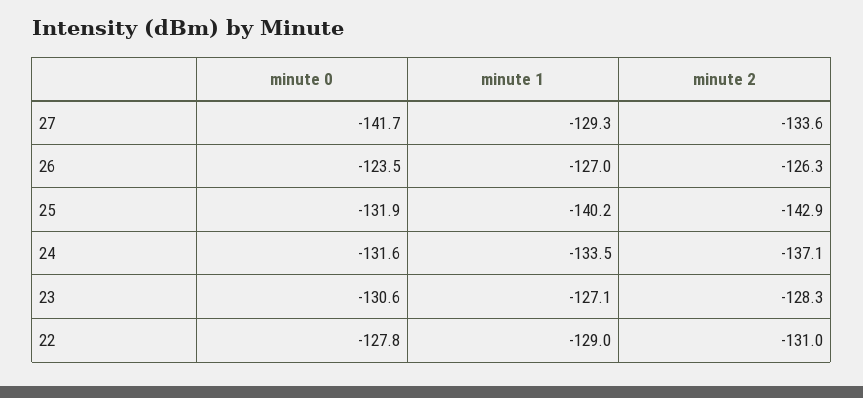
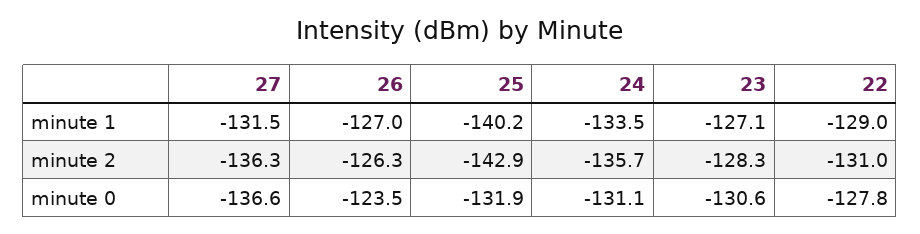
minute 0, 27: -141.7 -> -136.6
minute 1, 27: -129.3 -> -131.5
minute 2, 27: -133.6 -> -136.3
minute 0, 24: -131.6 -> -131.1
minute 2, 24: -137.1 -> -135.7

